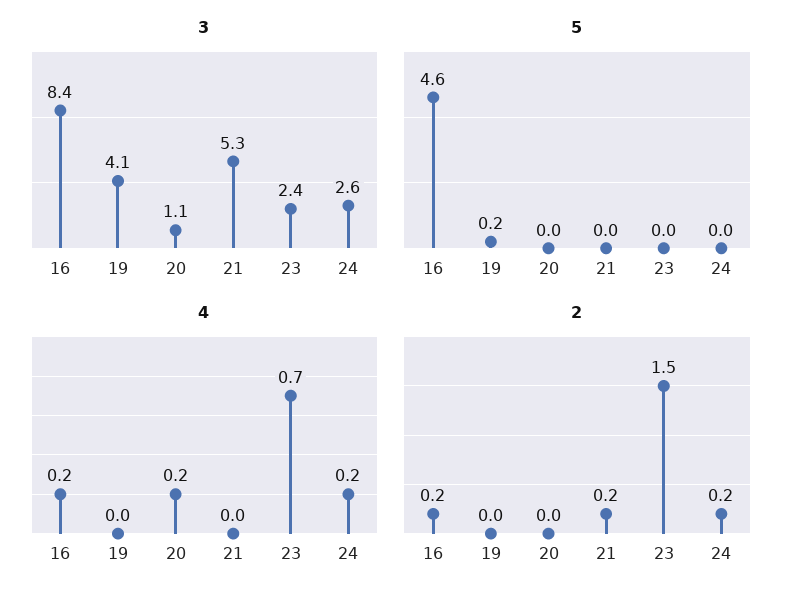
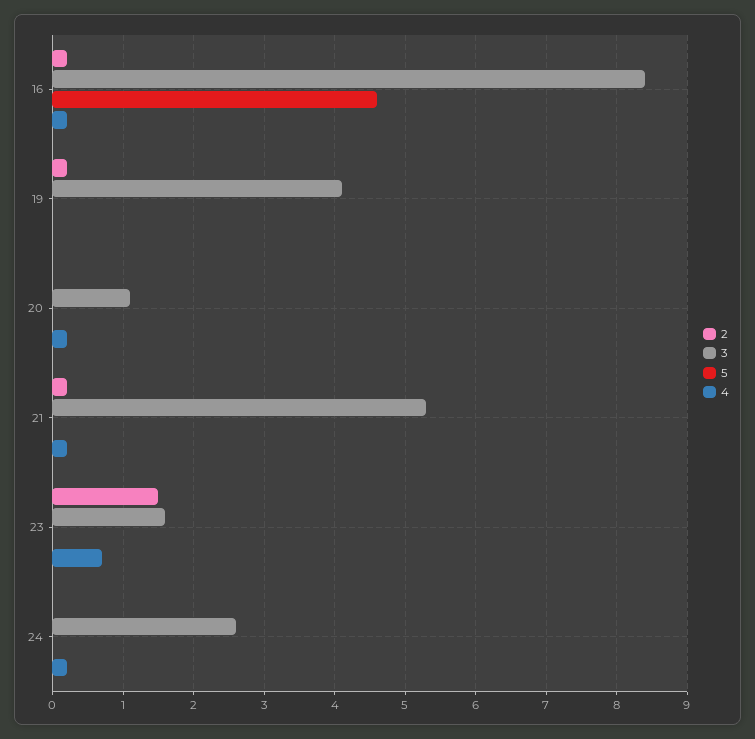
3, 23: 2.4 -> 1.6
5, 19: 0.2 -> 0
4, 21: 0 -> 0.2
2, 19: 0 -> 0.2
2, 24: 0.2 -> 0

